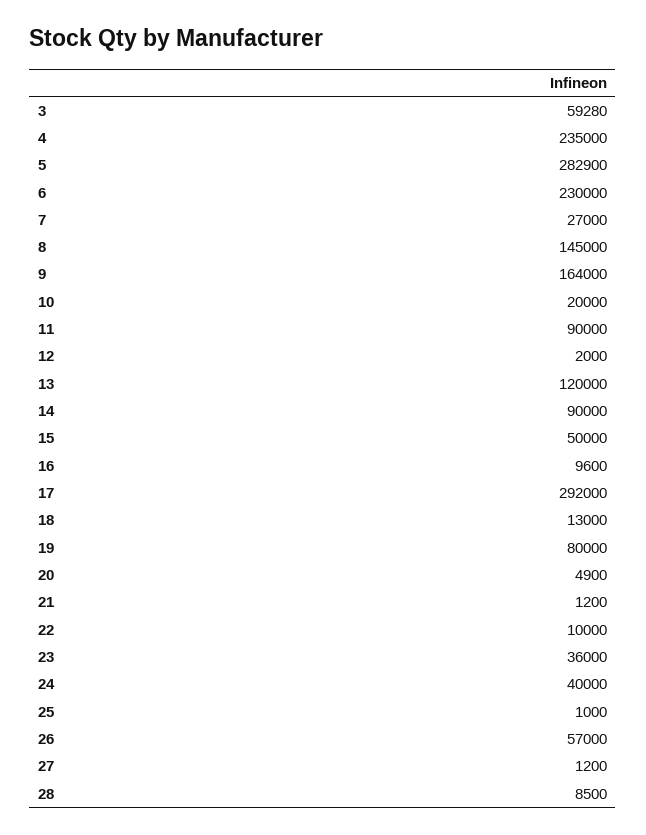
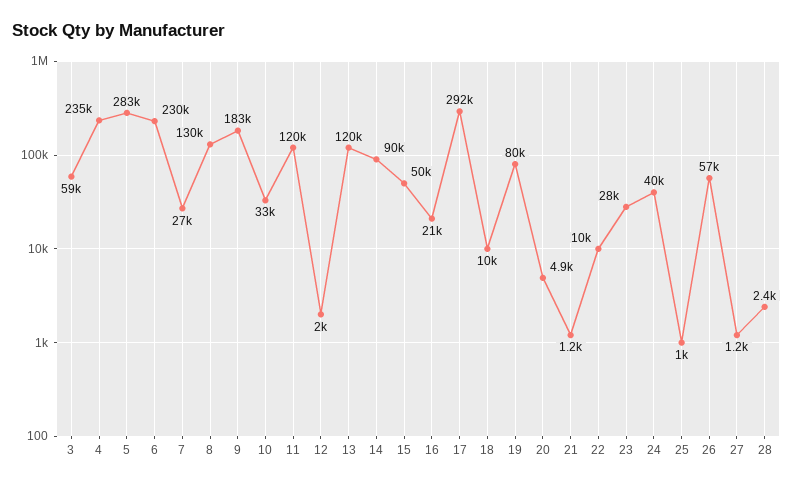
8: 145000 -> 130000
9: 164000 -> 183000
10: 20000 -> 33000
11: 90000 -> 120000
16: 9600 -> 21000
18: 13000 -> 10000
23: 36000 -> 28000
28: 8500 -> 2400

